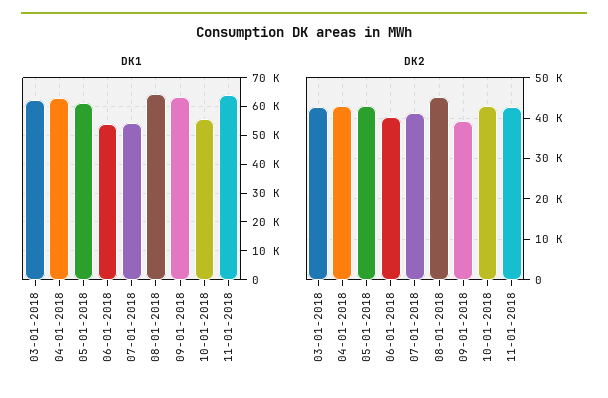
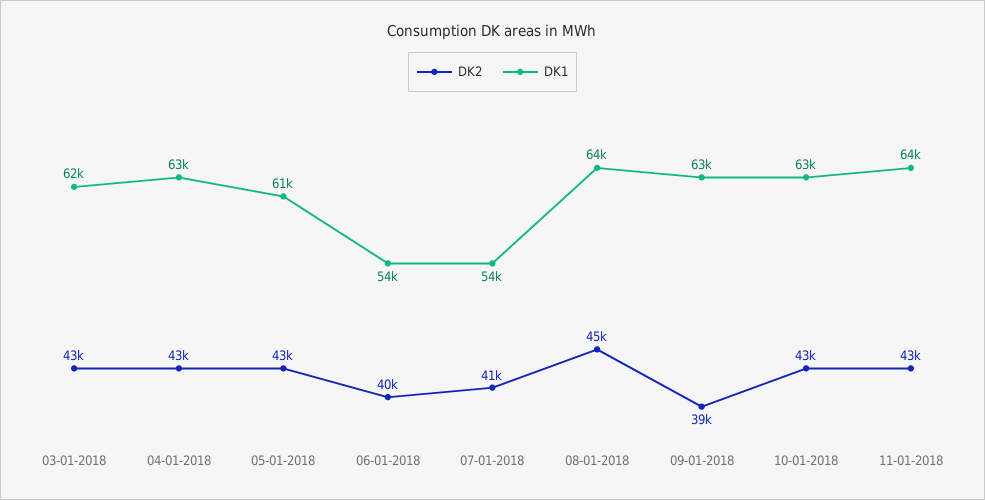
DK1, 10-01-2018: 55000 -> 63000

